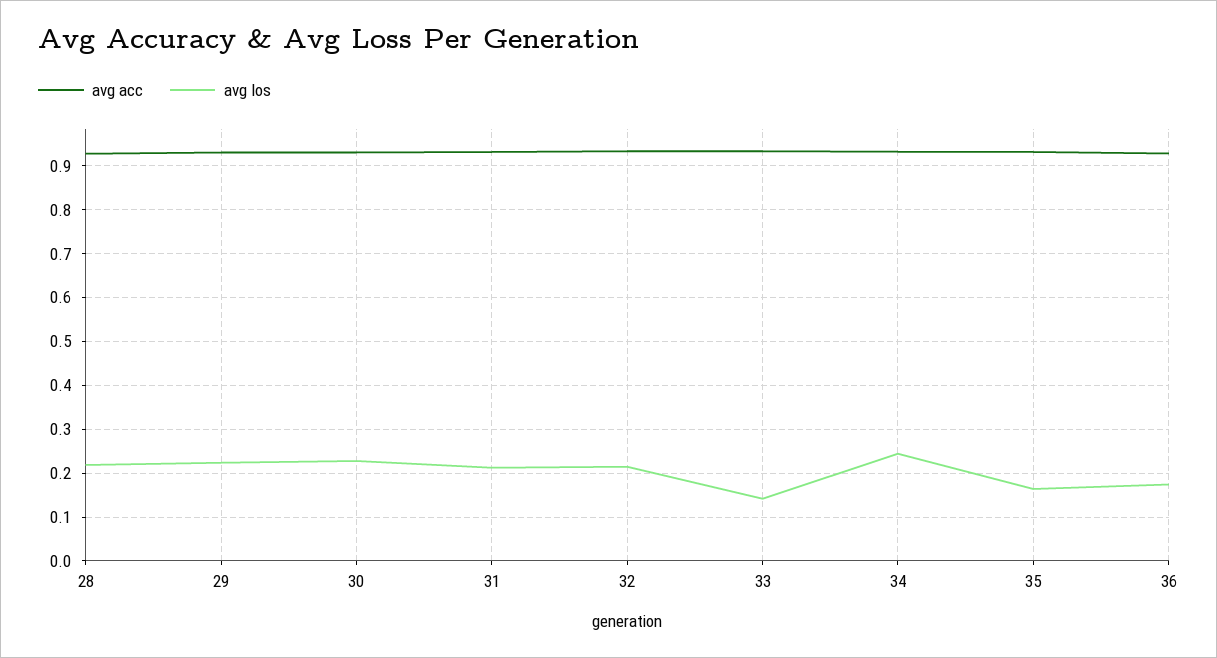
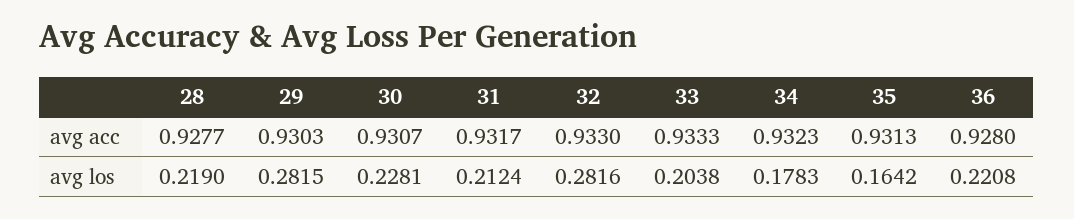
avg los, 29: 0.22 -> 0.2815
avg los, 32: 0.22 -> 0.2816
avg los, 33: 0.14 -> 0.2038
avg los, 34: 0.24 -> 0.1783
avg los, 36: 0.18 -> 0.2208

